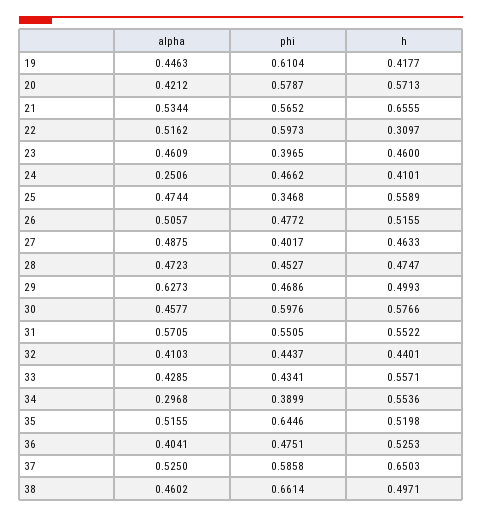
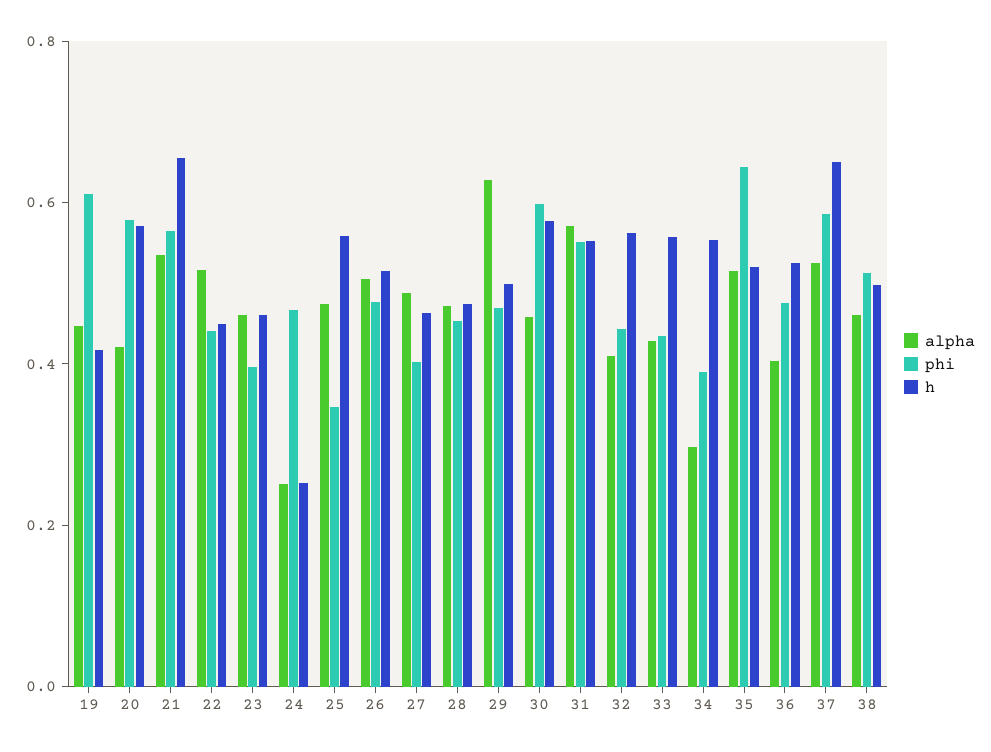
phi, 22: 0.5973 -> 0.45
h, 22: 0.3097 -> 0.45
h, 24: 0.4101 -> 0.25
h, 32: 0.4401 -> 0.55
phi, 38: 0.6614 -> 0.5

